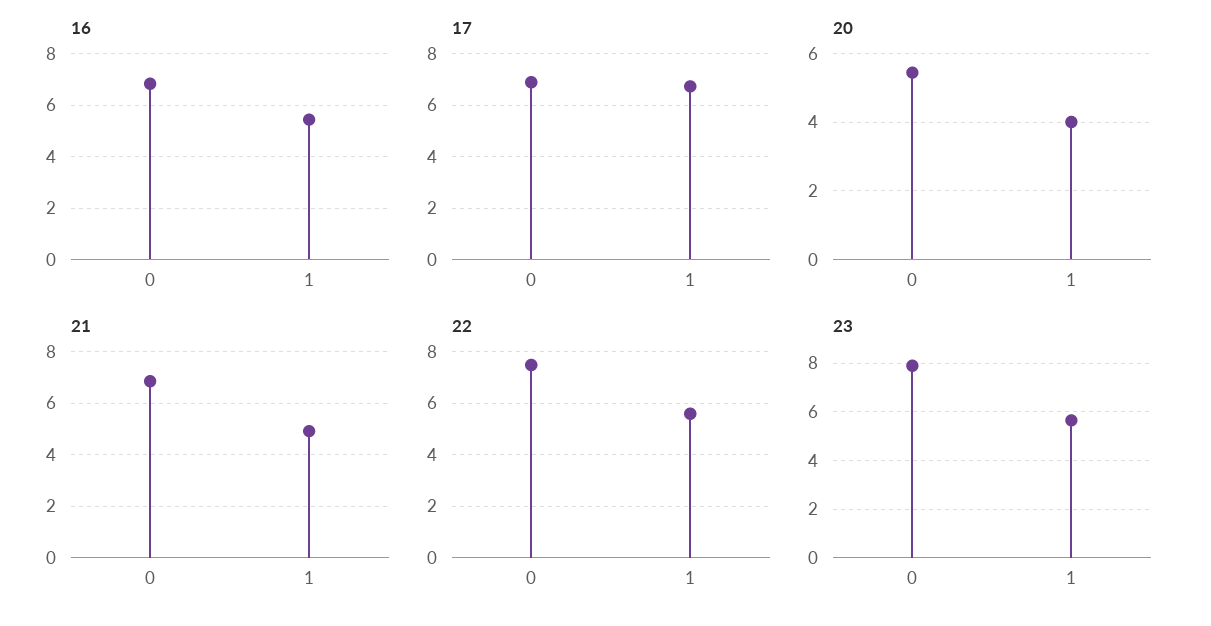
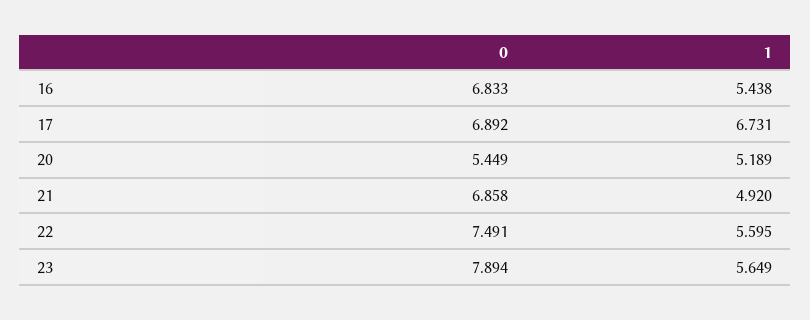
20, 1: 4 -> 5.189

